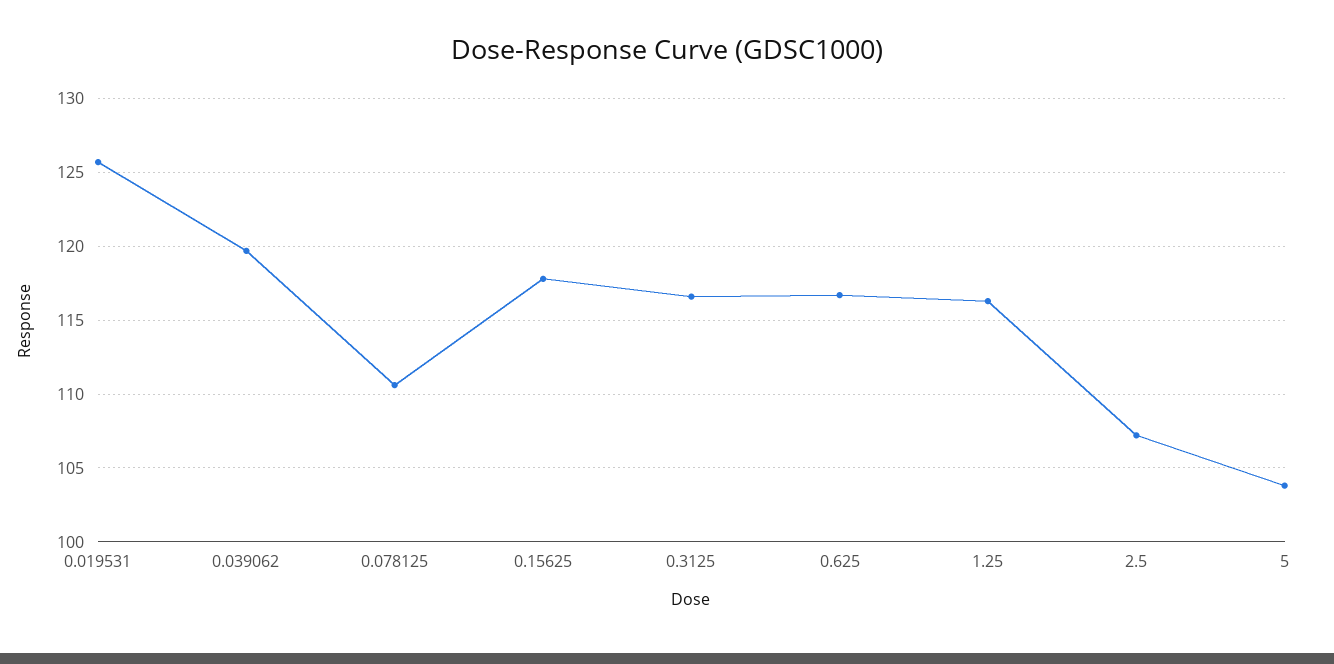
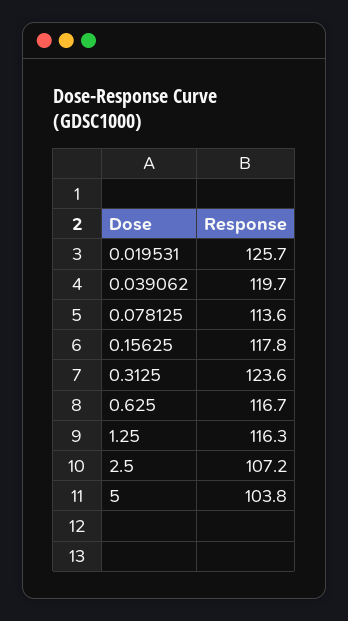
0.078125: 110.5 -> 113.6
0.3125: 116.5 -> 123.6

